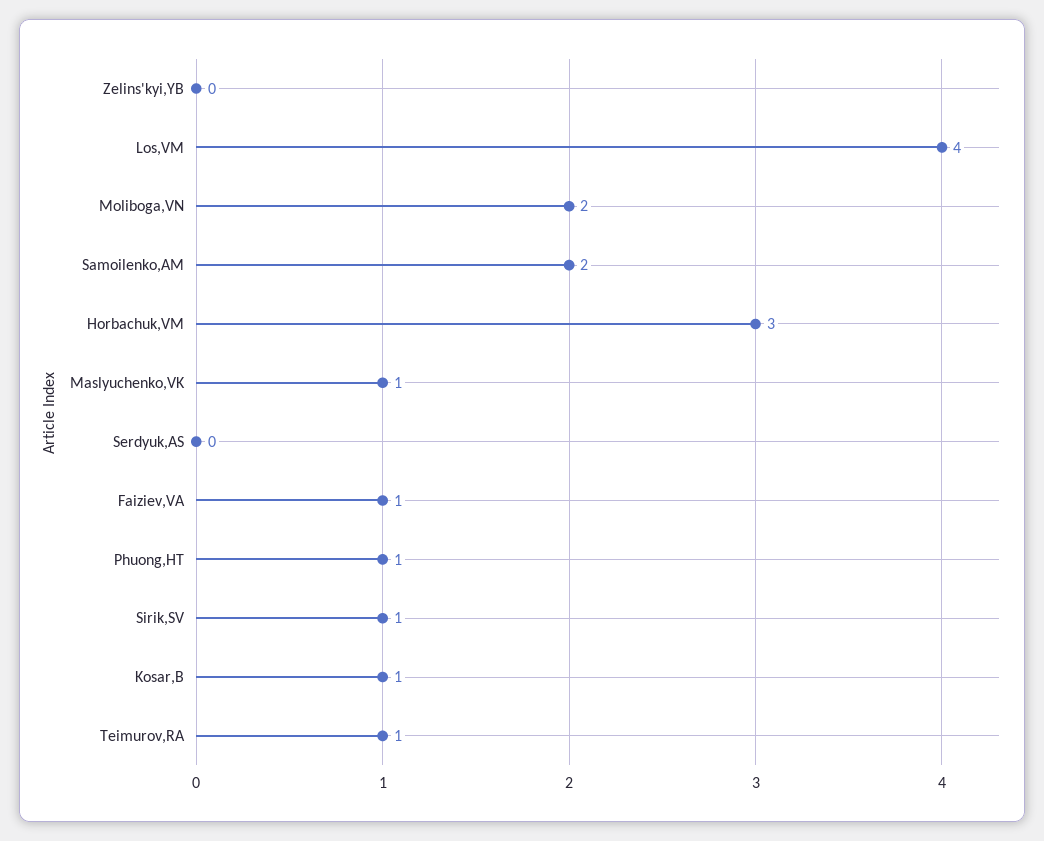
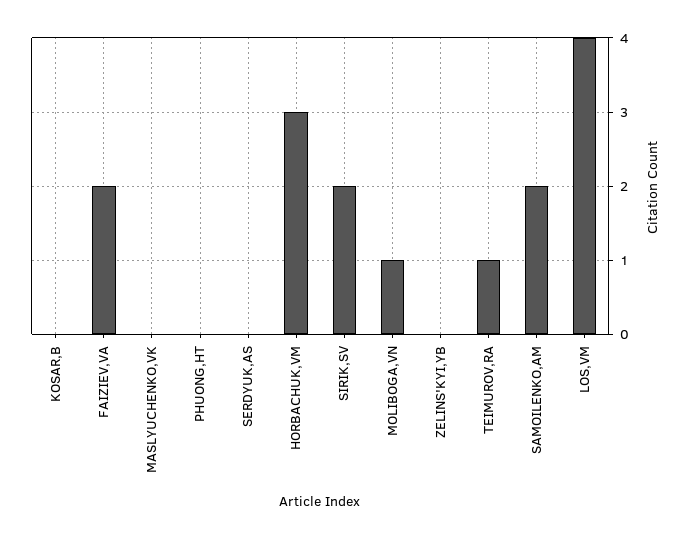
Moliboga,VN: 2 -> 1
Maslyuchenko,VK: 1 -> 0
Faiziev,VA: 1 -> 2
Phuong,HT: 1 -> 0
Sirik,SV: 1 -> 2
Kosar,B: 1 -> 0

